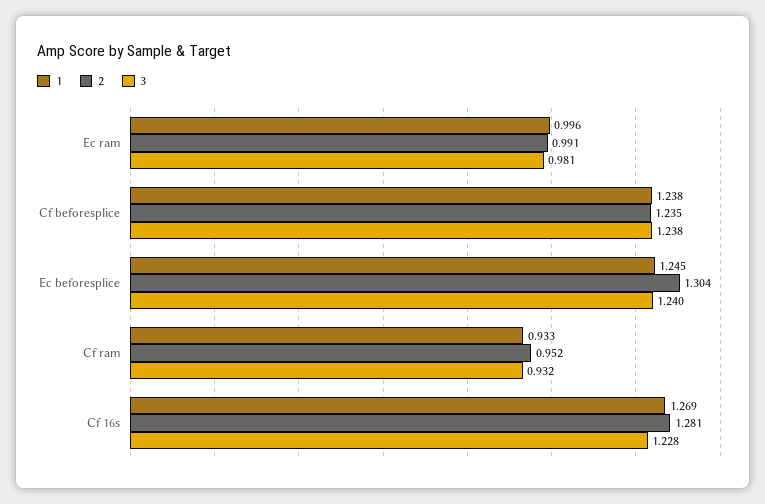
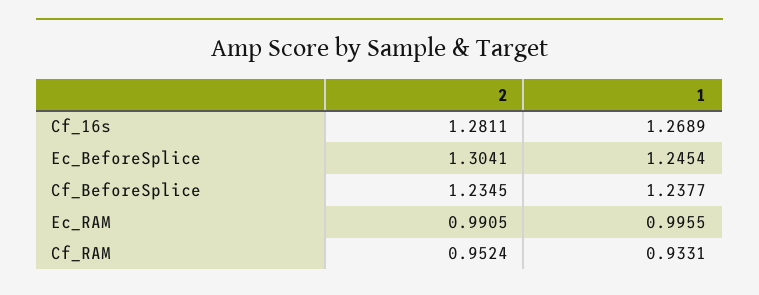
3, Ec ram: 0.981 -> none
3, Cf beforesplice: 1.238 -> none
3, Ec beforesplice: 1.24 -> none
3, Cf ram: 0.932 -> none
3, Cf 16s: 1.228 -> none

